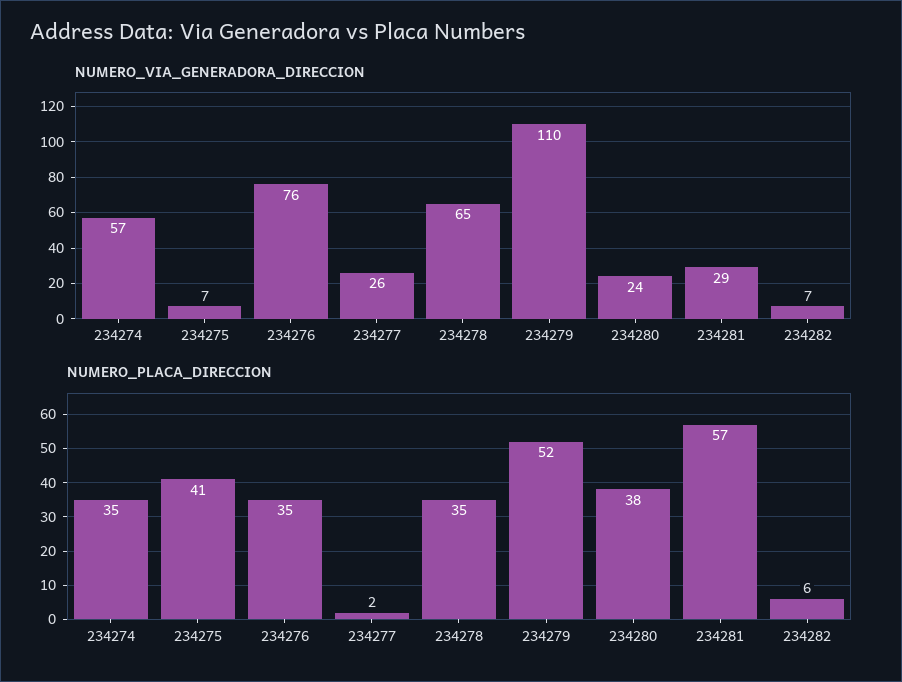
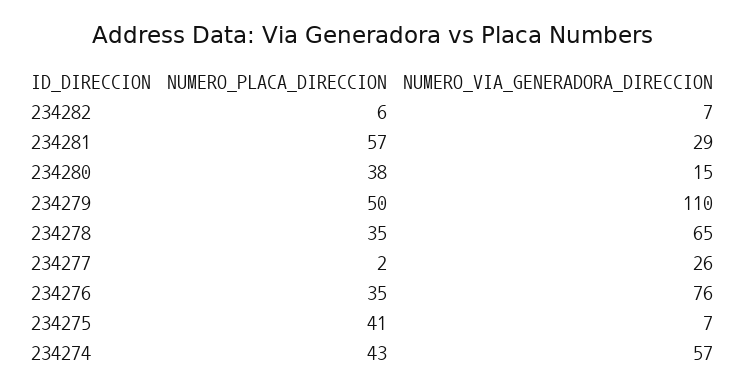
NUMERO_VIA_GENERADORA_DIRECCION, 234280: 24 -> 15
NUMERO_PLACA_DIRECCION, 234274: 35 -> 43
NUMERO_PLACA_DIRECCION, 234279: 52 -> 50

